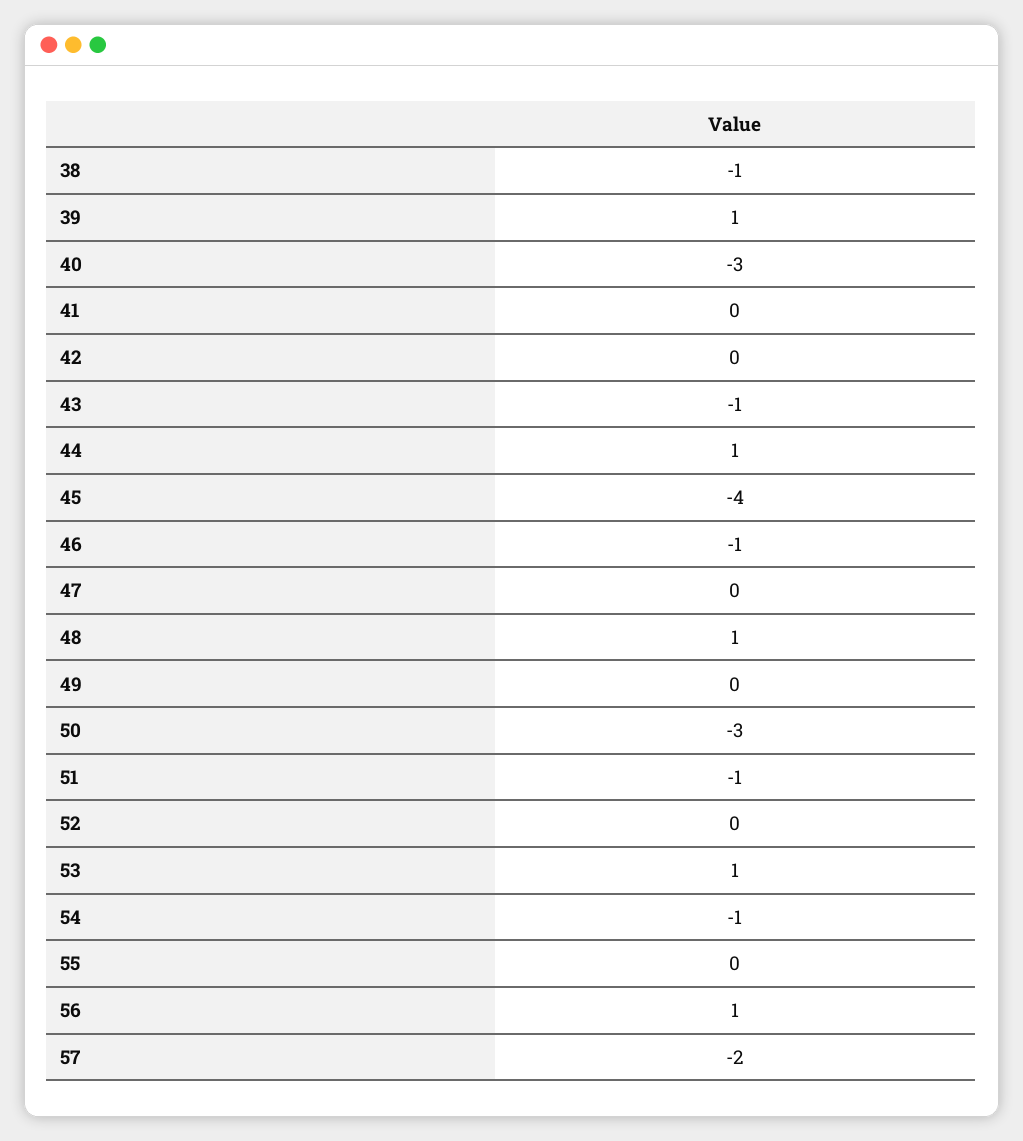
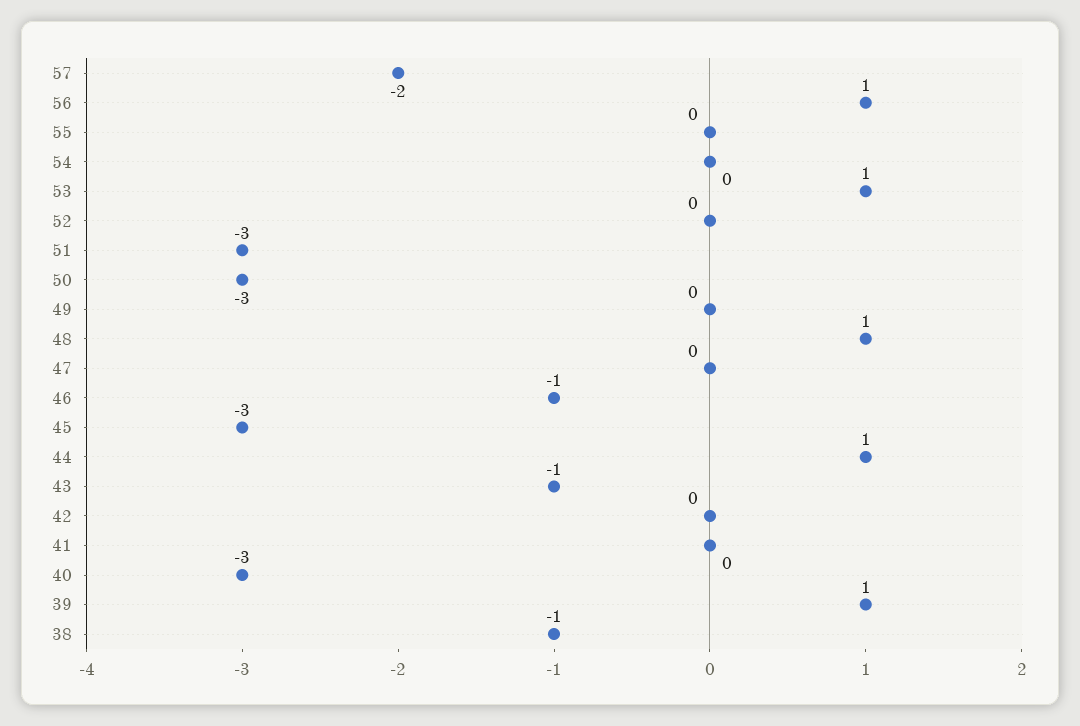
45: -4 -> -3
51: -1 -> -3
54: -1 -> 0

